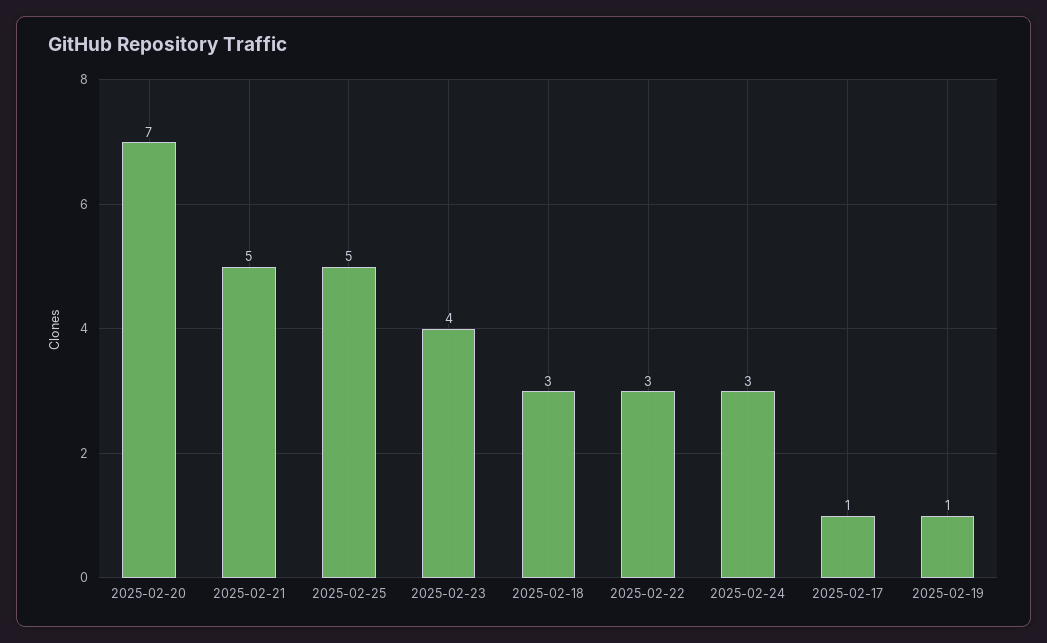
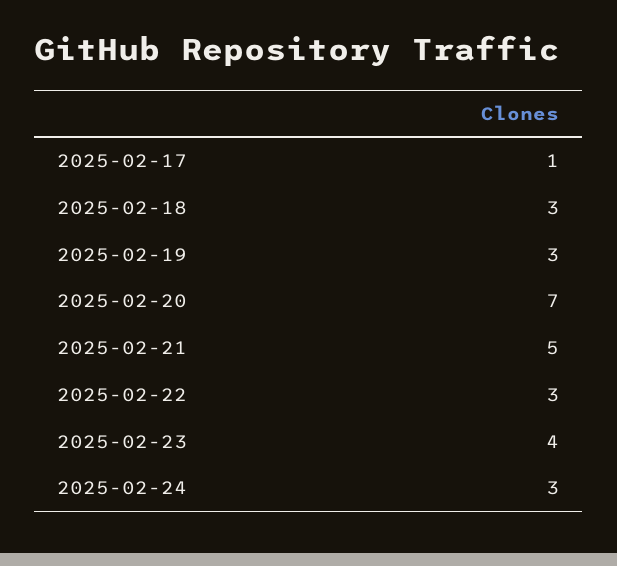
2025-02-25: 5 -> none
2025-02-19: 1 -> 3

